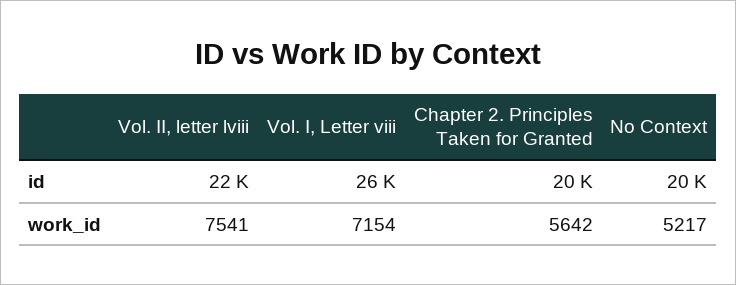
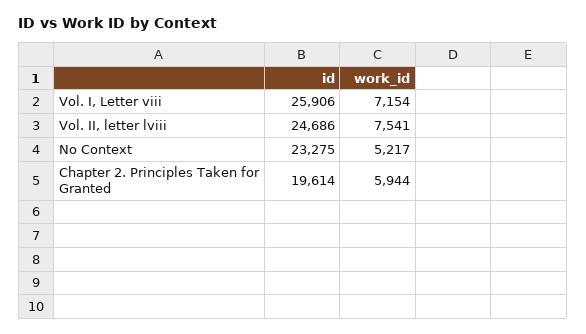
Vol. II, letter lviii, id: 22000 -> 24686
No Context, id: 20000 -> 23275
Chapter 2. Principles Taken for Granted, work_id: 5642 -> 5944

